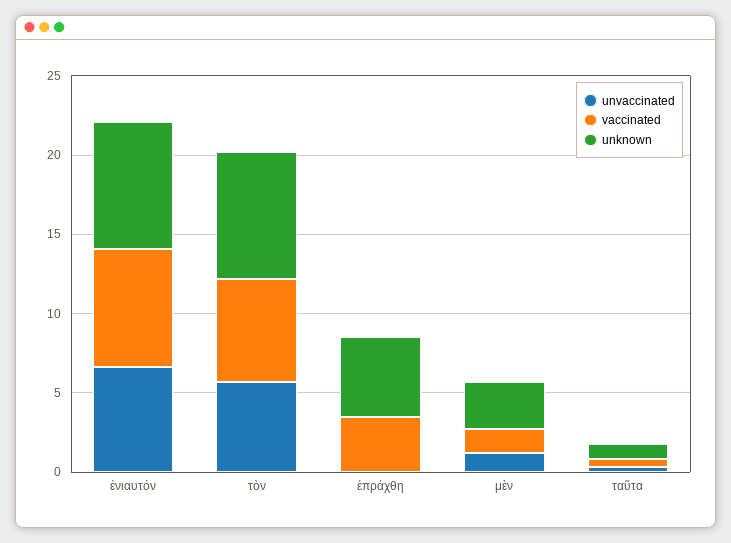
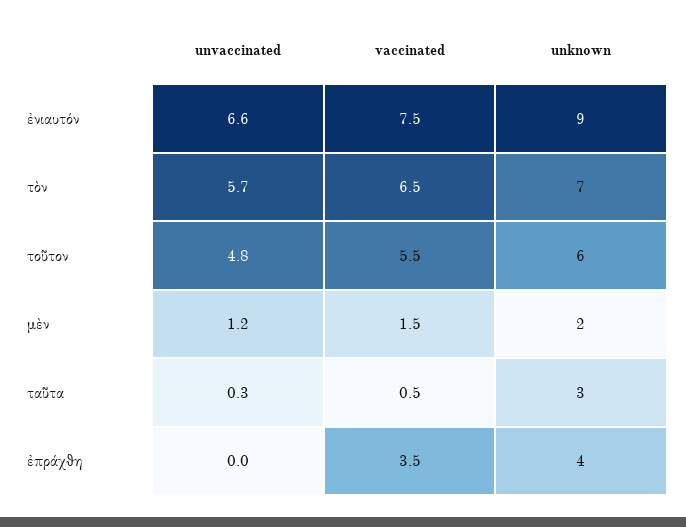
unknown, ἐνιαυτόν: 8 -> 9
unknown, τὸν: 8 -> 7
unknown, ἐπράχθη: 5 -> 4
unknown, μὲν: 3 -> 2
unknown, ταῦτα: 1 -> 3
unvaccinated, τοῦτον: none -> 4.8
vaccinated, τοῦτον: none -> 5.5
unknown, τοῦτον: none -> 6

